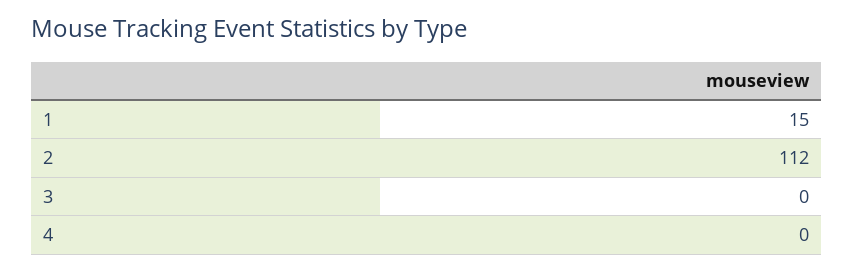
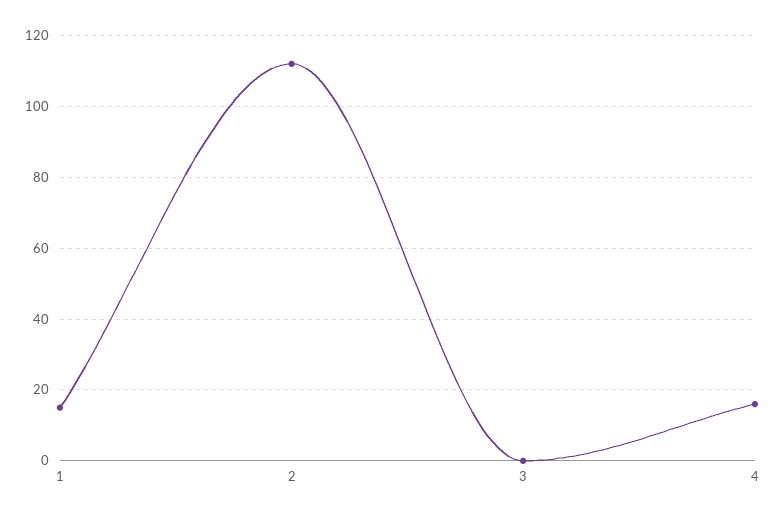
4: 0 -> 15

